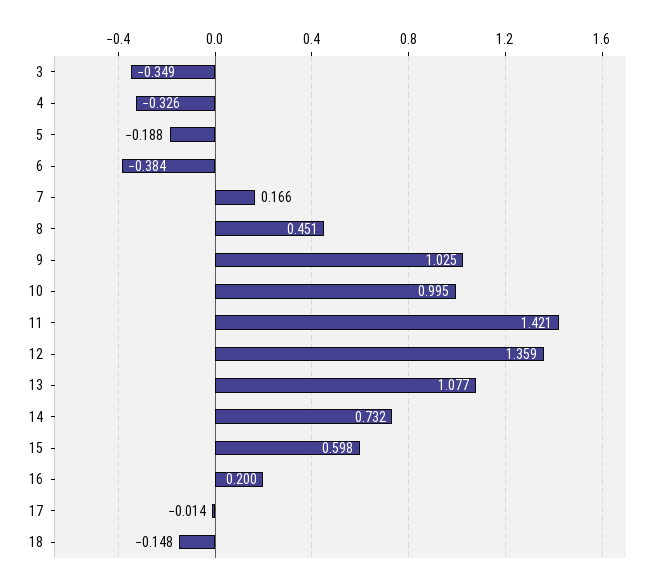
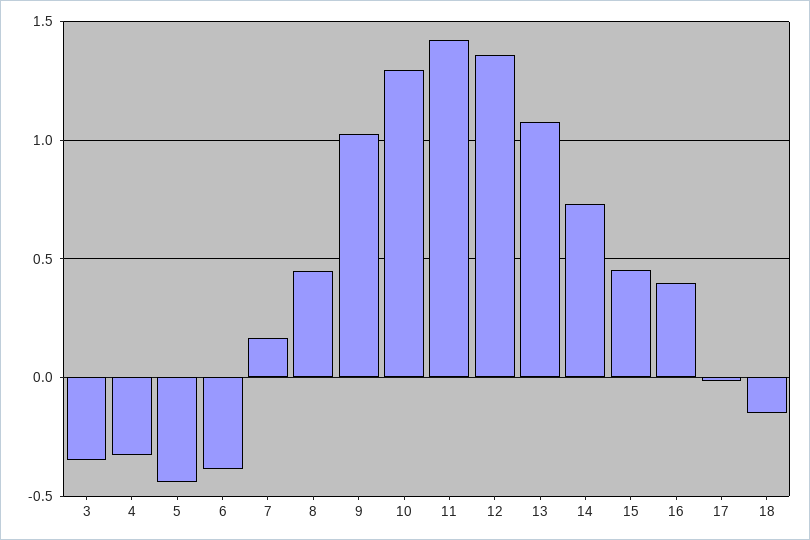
5: -0.188 -> -0.45
10: 0.995 -> 1.3
15: 0.598 -> 0.45
16: 0.2 -> 0.4

